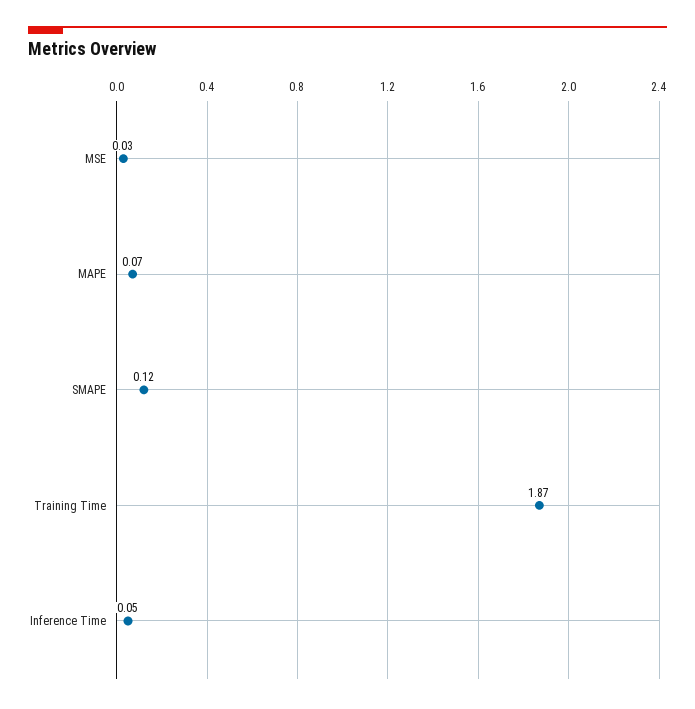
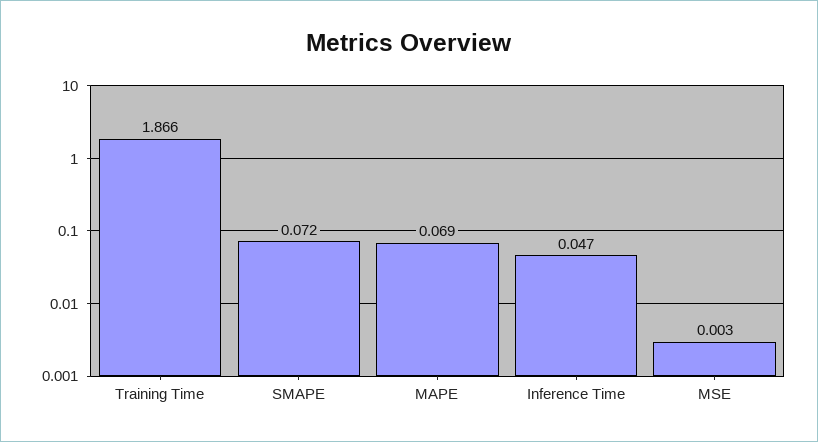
MSE: 0.03 -> 0.003
SMAPE: 0.12 -> 0.072

